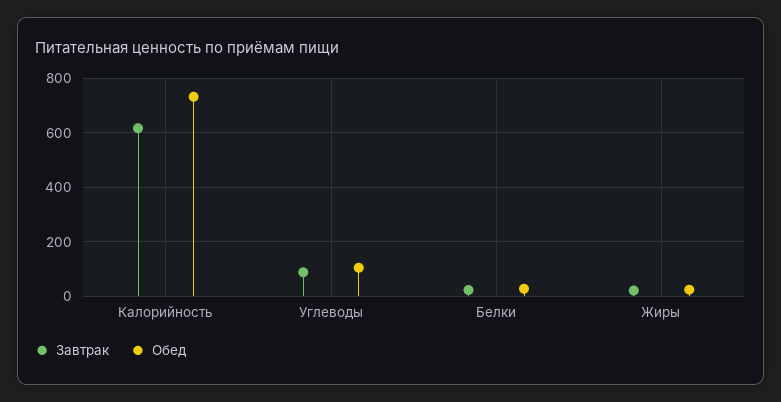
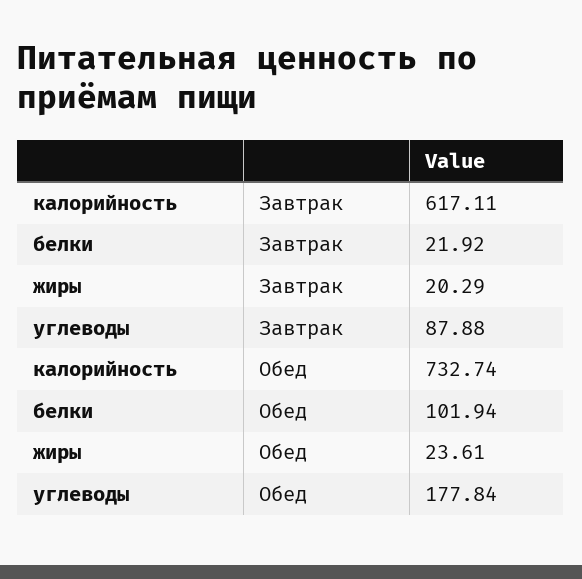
Обед, Углеводы: 100 -> 177.84
Обед, Белки: 25 -> 101.94

